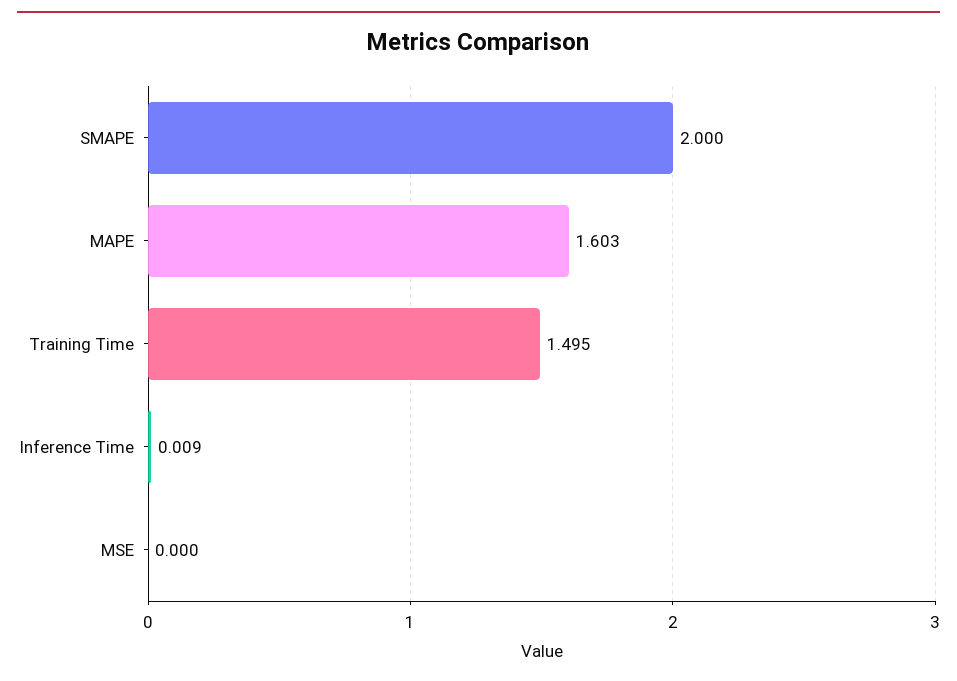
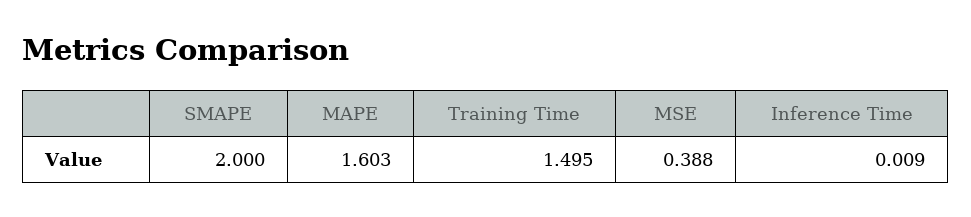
MSE: 0 -> 0.388

